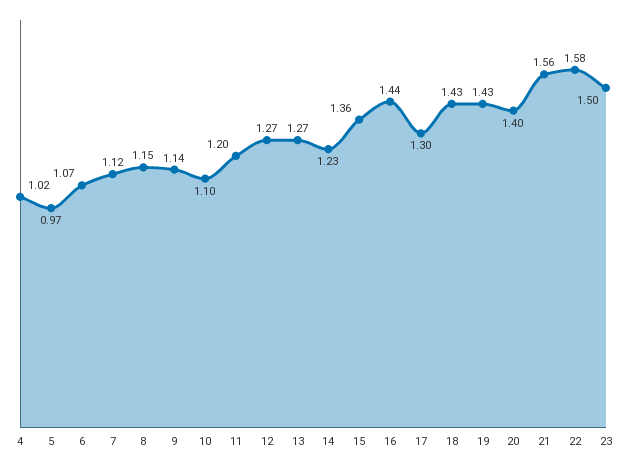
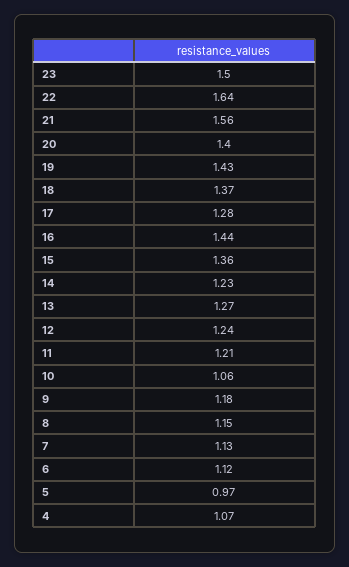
4: 1.02 -> 1.07
6: 1.07 -> 1.12
7: 1.12 -> 1.13
9: 1.14 -> 1.18
10: 1.1 -> 1.06
11: 1.2 -> 1.21
12: 1.27 -> 1.24
17: 1.3 -> 1.28
18: 1.43 -> 1.37
22: 1.58 -> 1.64

